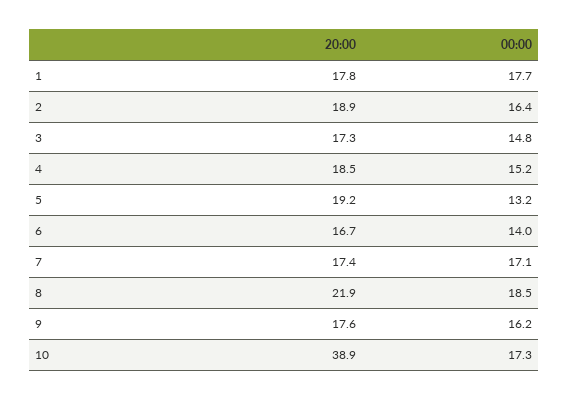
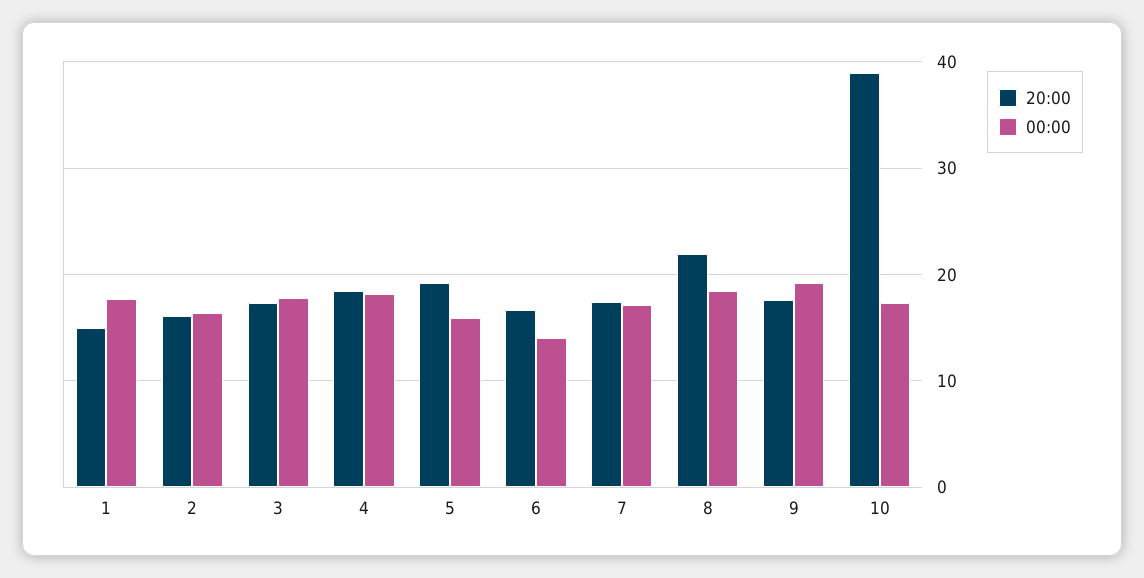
20:00, 1: 17.8 -> 15
20:00, 2: 18.9 -> 16
00:00, 3: 14.8 -> 18
00:00, 4: 15.2 -> 18
00:00, 5: 13.2 -> 16
00:00, 9: 16.2 -> 19

